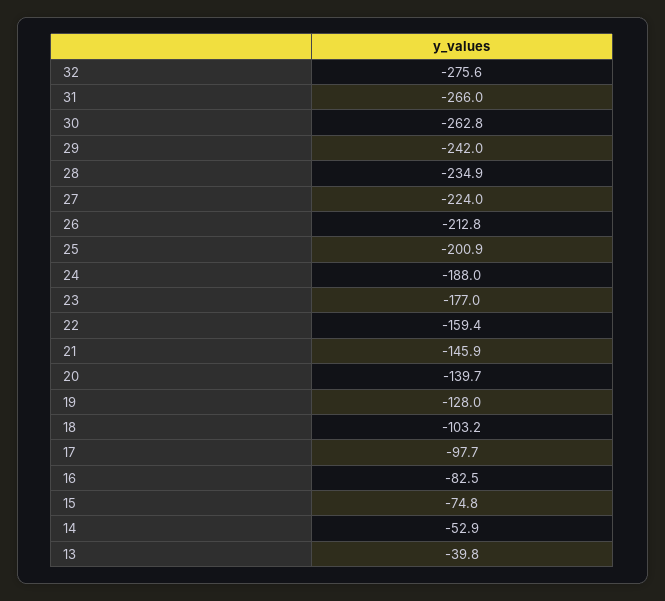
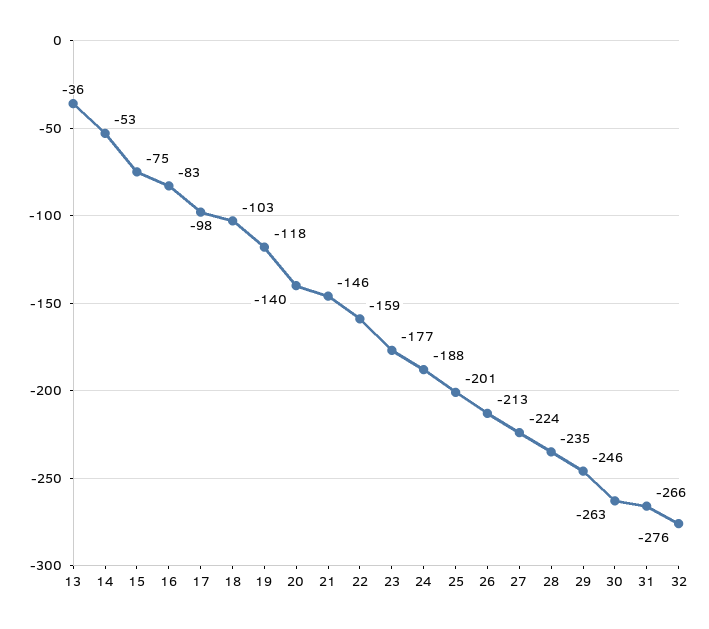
29: -242 -> -246
19: -128 -> -118
13: -39.8 -> -36

